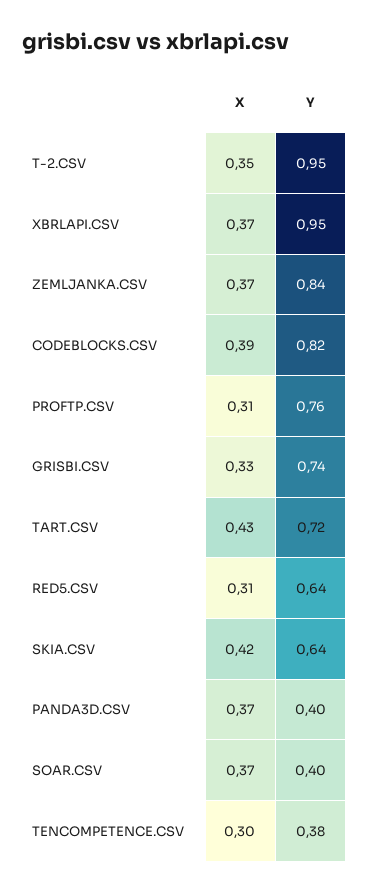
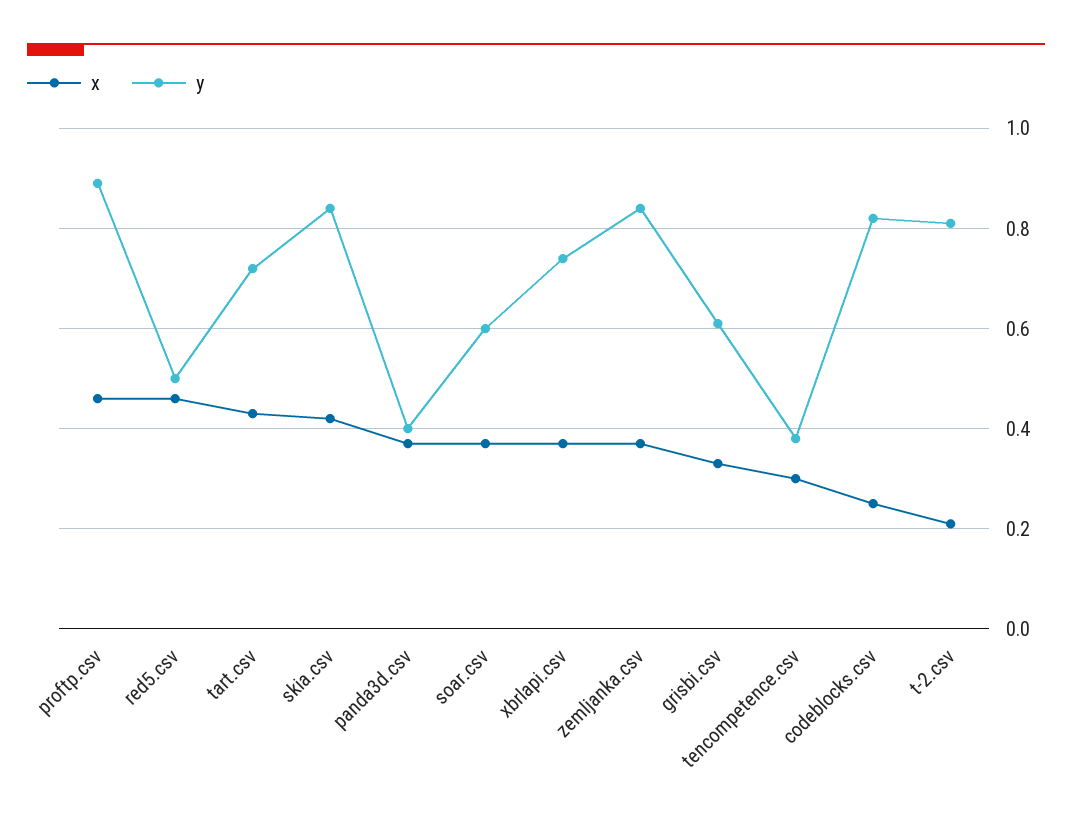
X, T-2.CSV: 0.35 -> 0.2
Y, T-2.CSV: 0.95 -> 0.8
Y, XBRLAPI.CSV: 0.95 -> 0.75
X, CODEBLOCKS.CSV: 0.39 -> 0.25
X, PROFTP.CSV: 0.31 -> 0.45
Y, PROFTP.CSV: 0.76 -> 0.9
Y, GRISBI.CSV: 0.74 -> 0.6
X, RED5.CSV: 0.31 -> 0.45
Y, RED5.CSV: 0.64 -> 0.5
Y, SKIA.CSV: 0.64 -> 0.85
Y, SOAR.CSV: 0.4 -> 0.6

